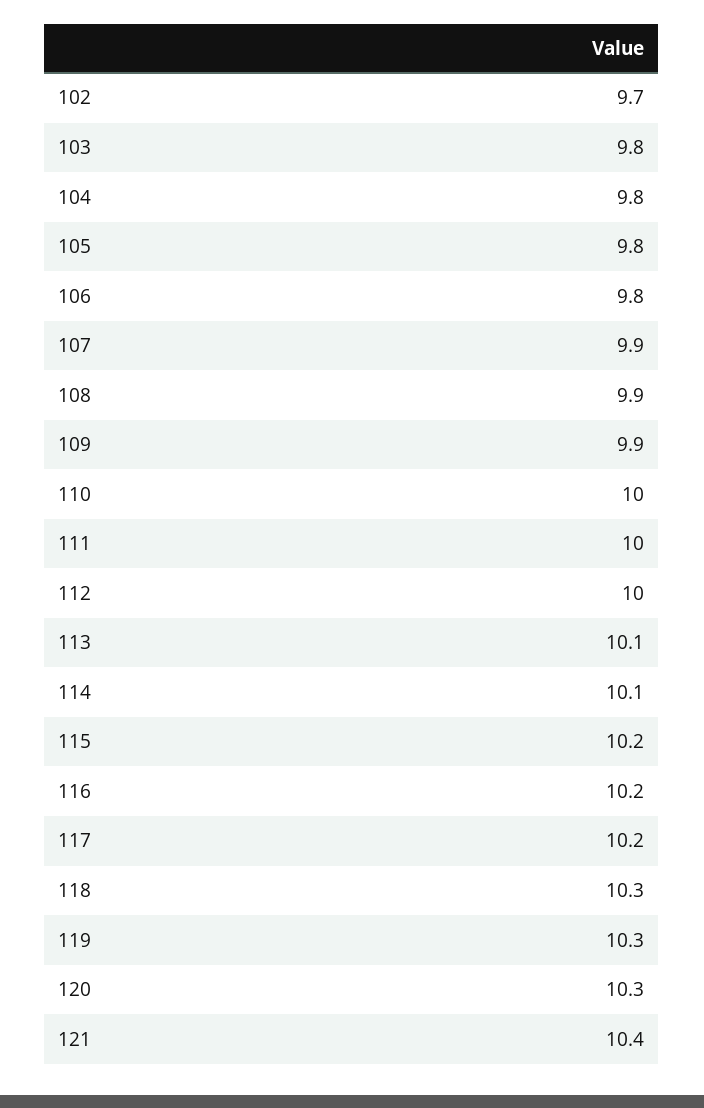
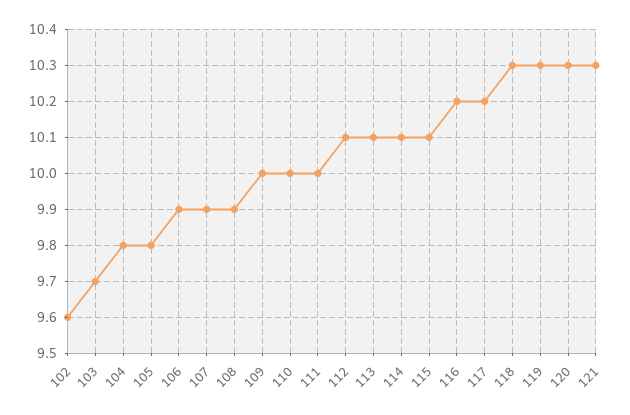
102: 9.7 -> 9.6
103: 9.8 -> 9.7
106: 9.8 -> 9.9
109: 9.9 -> 10
112: 10 -> 10.1
115: 10.2 -> 10.1
121: 10.4 -> 10.3

